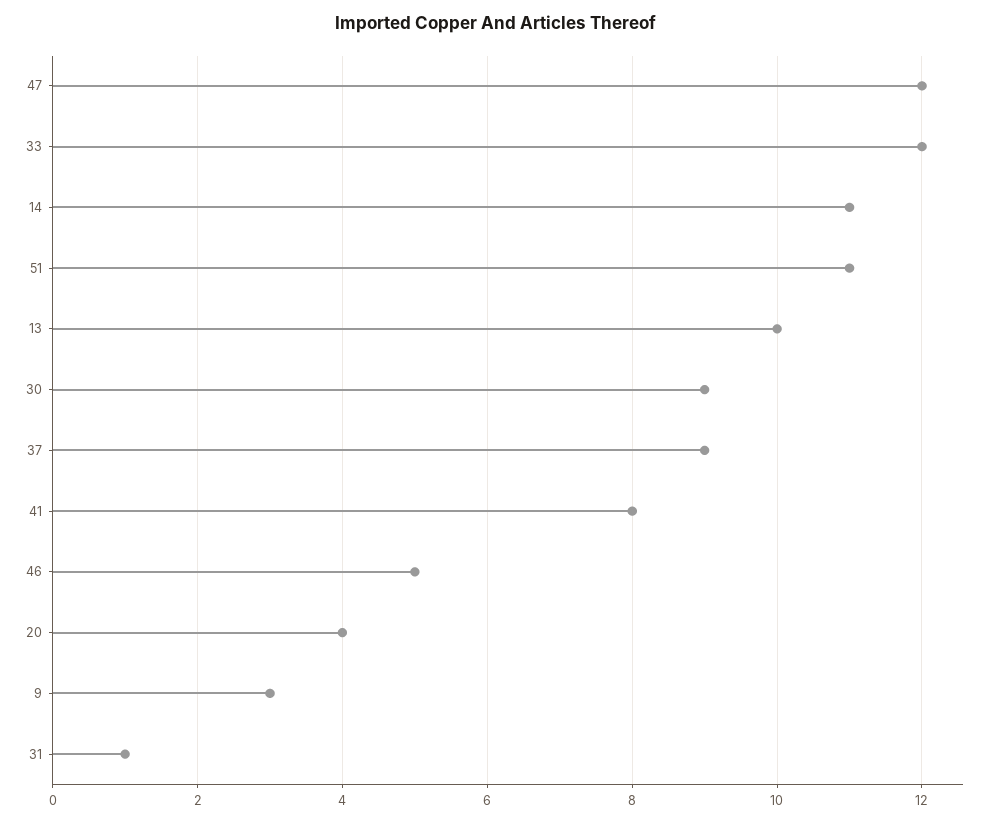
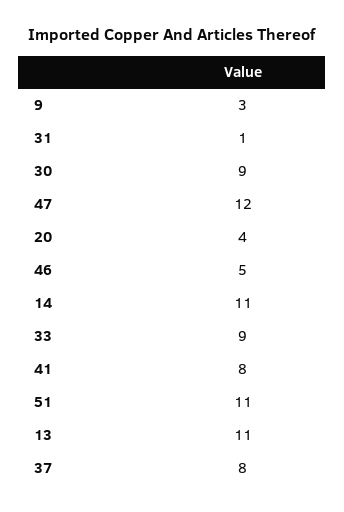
33: 12 -> 9
13: 10 -> 11
37: 9 -> 8

